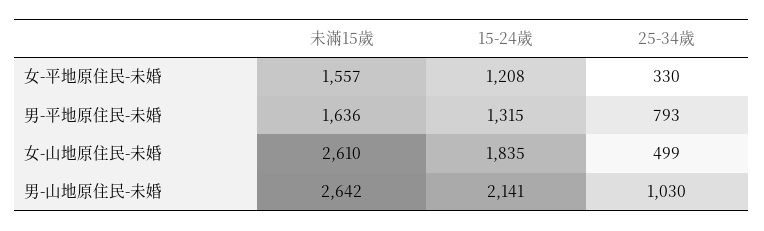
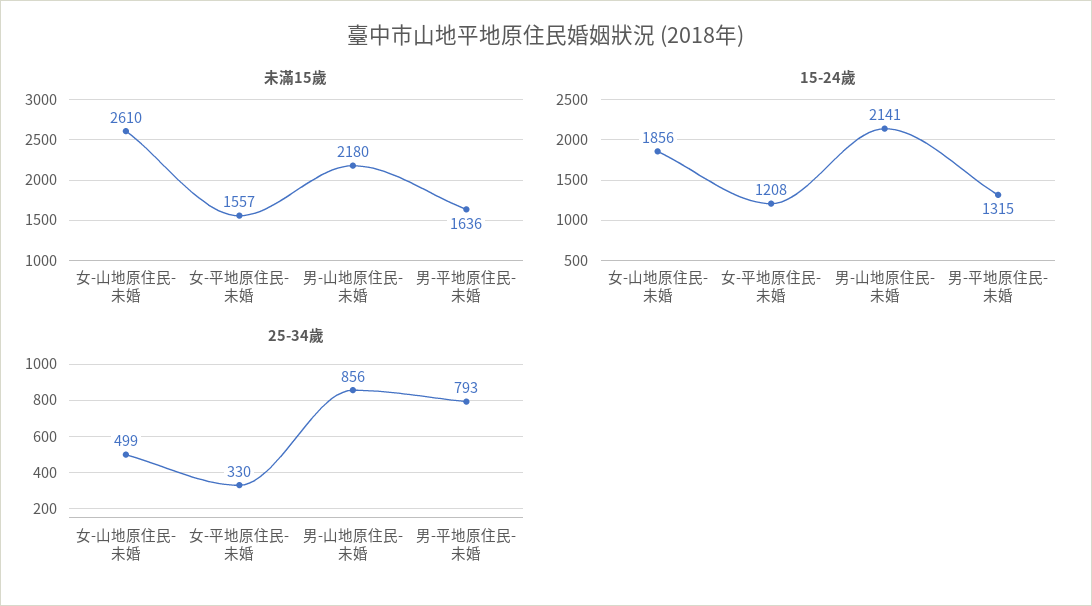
15-24歲, 女-山地原住民-未婚: 1835 -> 1856
未滿15歲, 男-山地原住民-未婚: 2642 -> 2180
25-34歲, 男-山地原住民-未婚: 1030 -> 856

